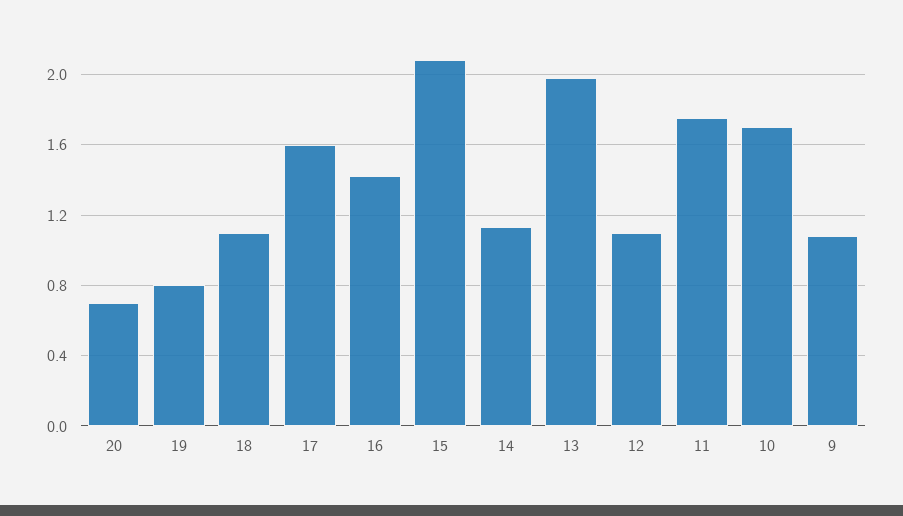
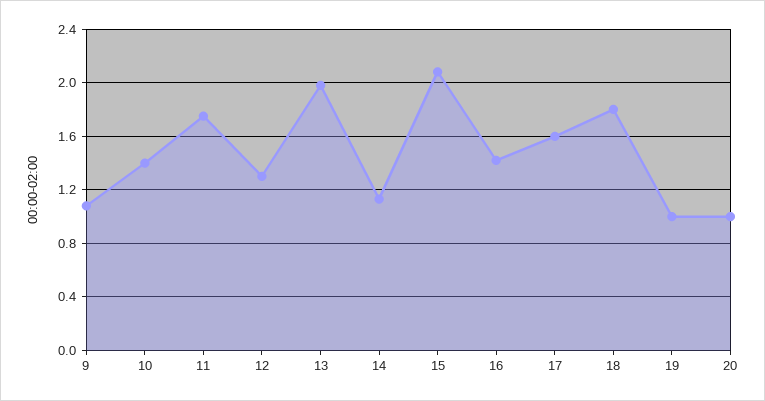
20: 0.7 -> 1
19: 0.8 -> 1
18: 1.1 -> 1.8
12: 1.1 -> 1.3
10: 1.7 -> 1.4

